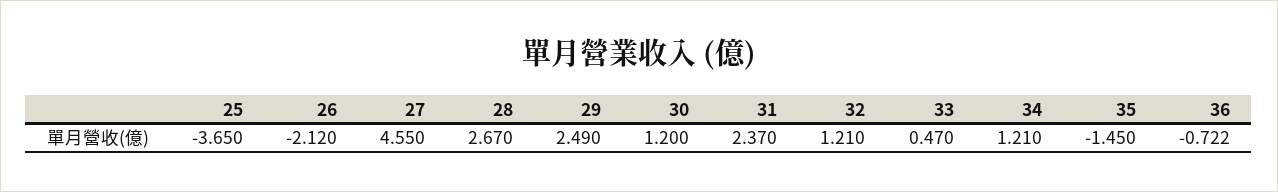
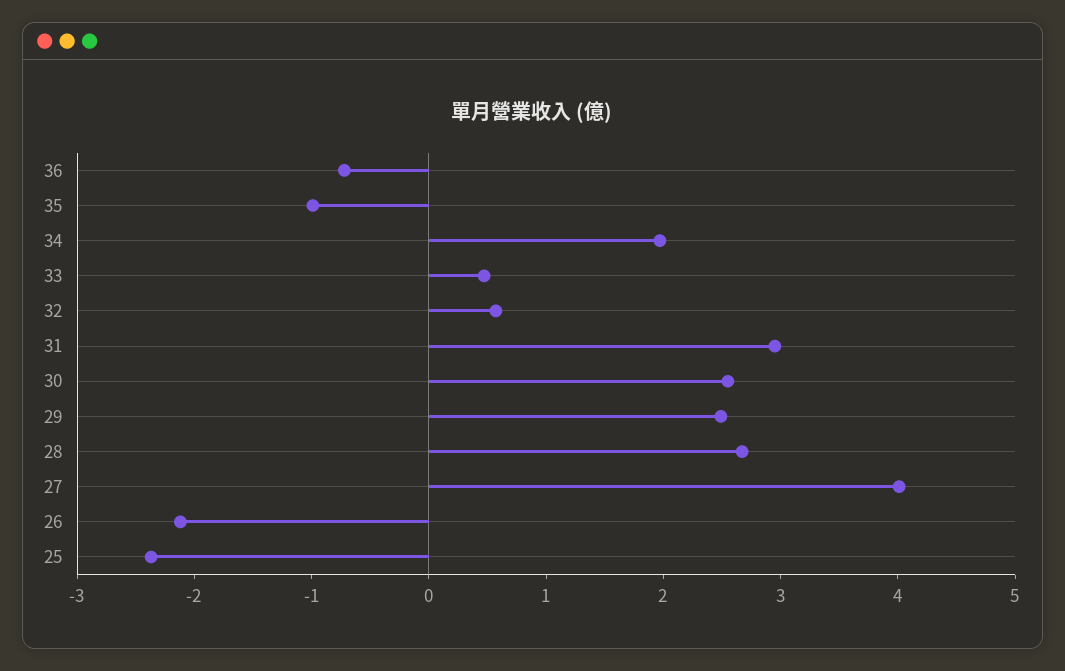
25: -3.65 -> -2.4
27: 4.55 -> 4
30: 1.2 -> 2.6
31: 2.37 -> 3
32: 1.21 -> 0.6
34: 1.21 -> 2
35: -1.45 -> -1

